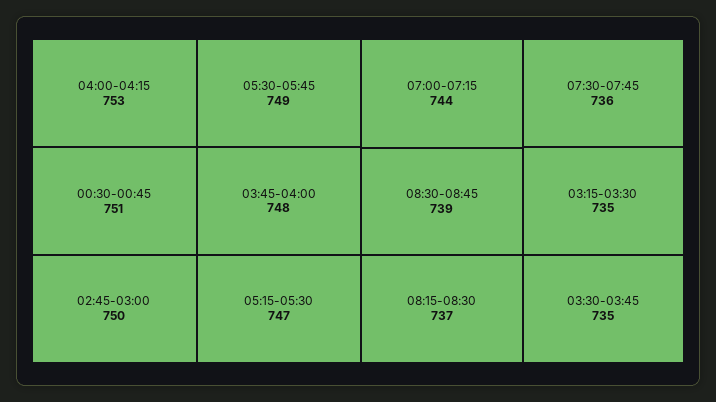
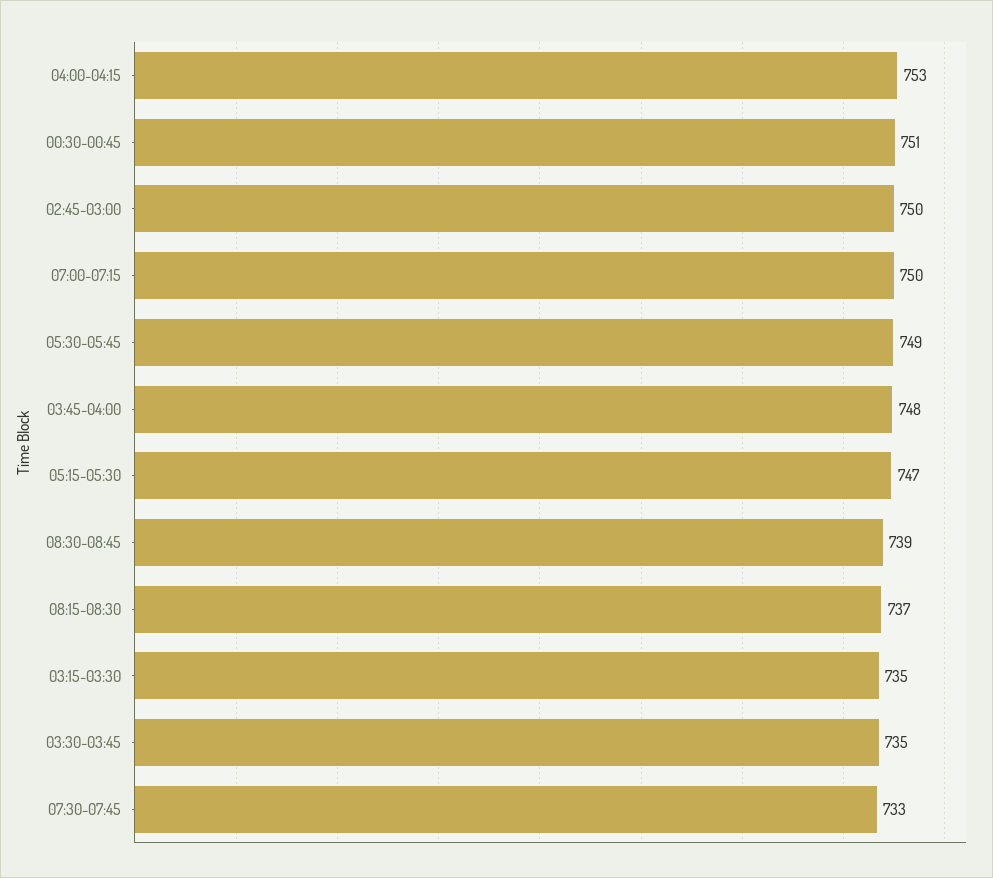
07:00-07:15: 744 -> 750
07:30-07:45: 736 -> 733

